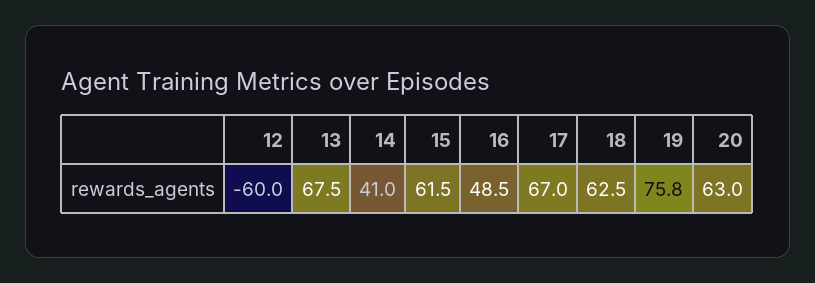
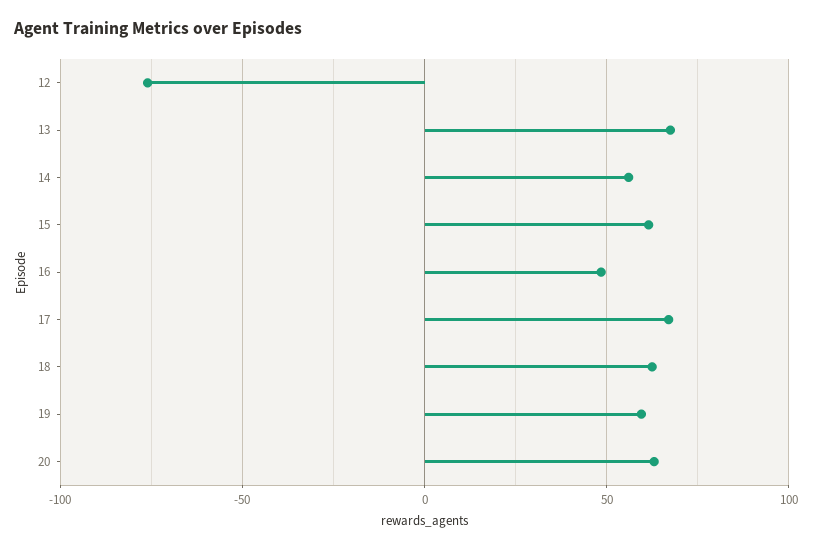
12: -60 -> -75
14: 41 -> 55
19: 75.8 -> 60

